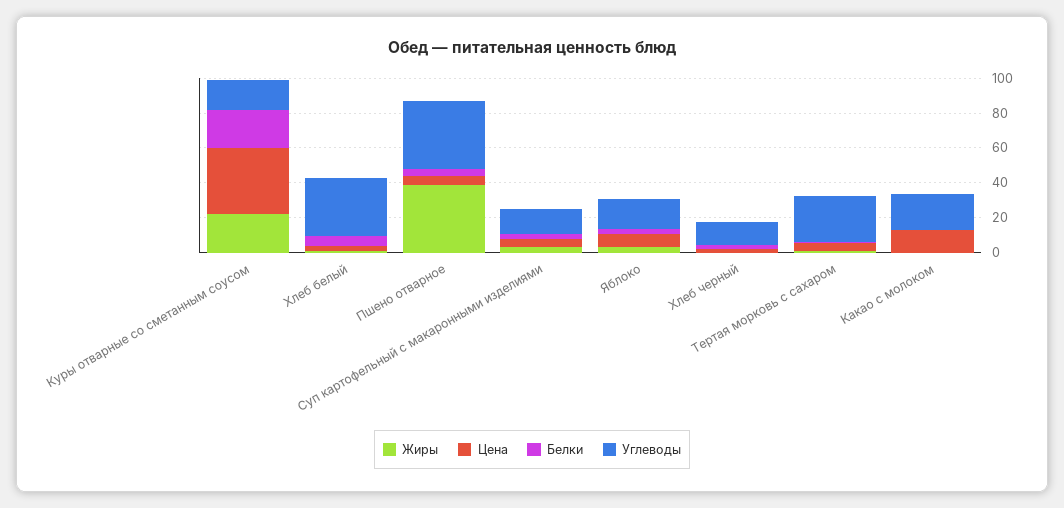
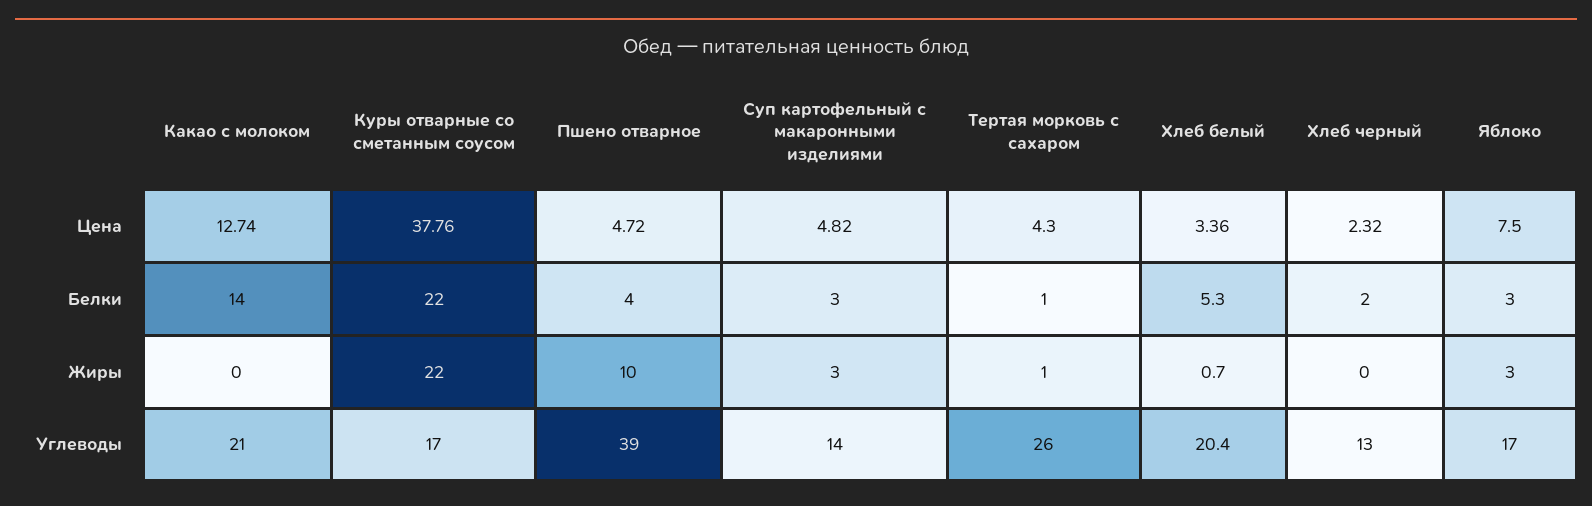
Углеводы, Хлеб белый: 35 -> 20.4
Жиры, Пшено отварное: 40 -> 10
Белки, Какао с молоком: 0 -> 14

